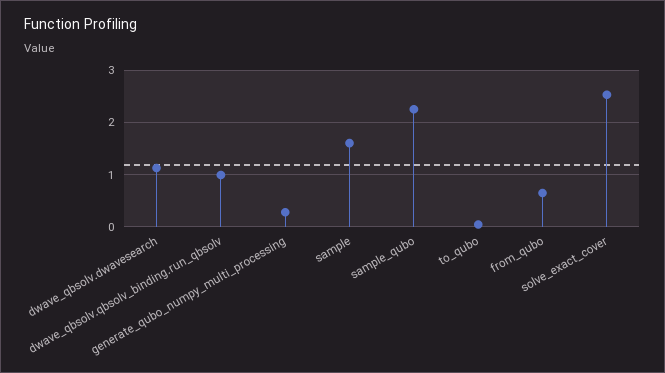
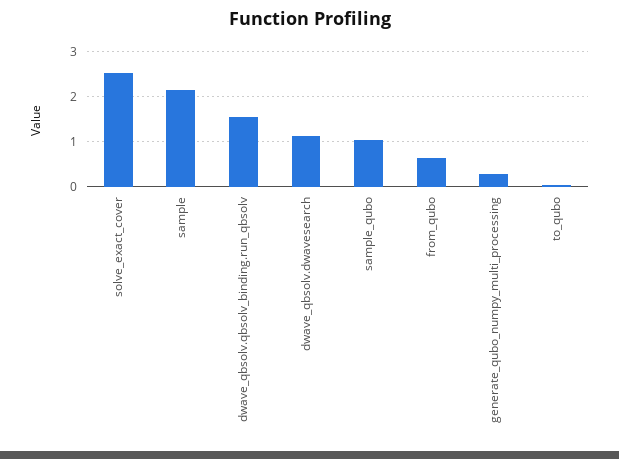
dwave_qbsolv.qbsolv_binding.run_qbsolv: 1 -> 1.6
sample: 1.6 -> 2.2
sample_qubo: 2.2 -> 1

